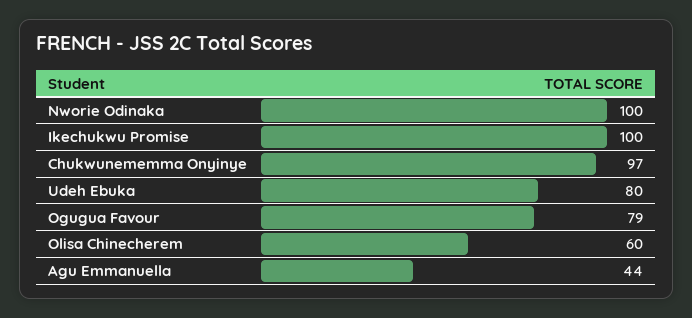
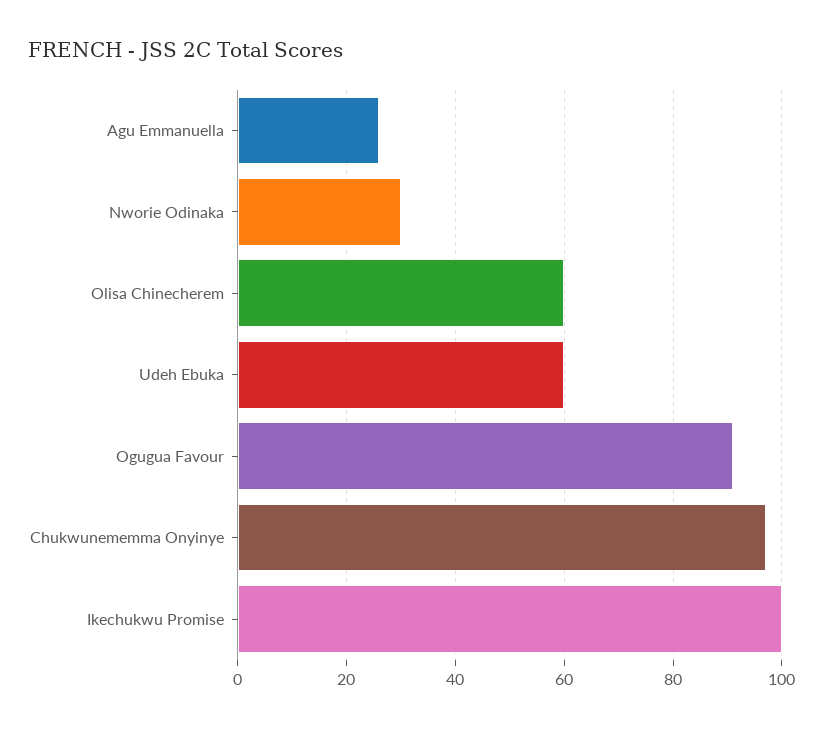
Nworie Odinaka: 100 -> 30
Udeh Ebuka: 80 -> 60
Ogugua Favour: 79 -> 90
Agu Emmanuella: 44 -> 25

